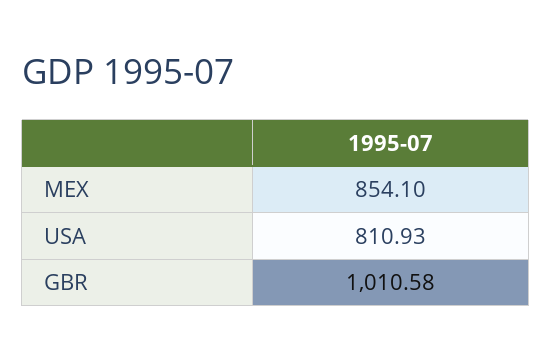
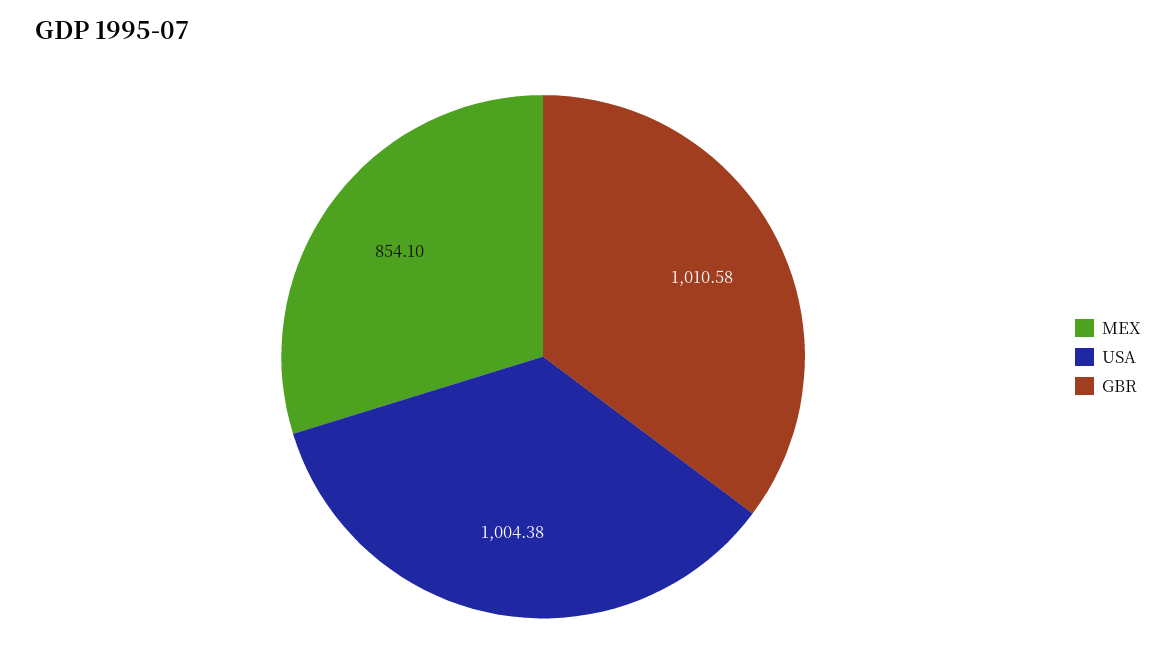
USA: 810.93 -> 1004.38

